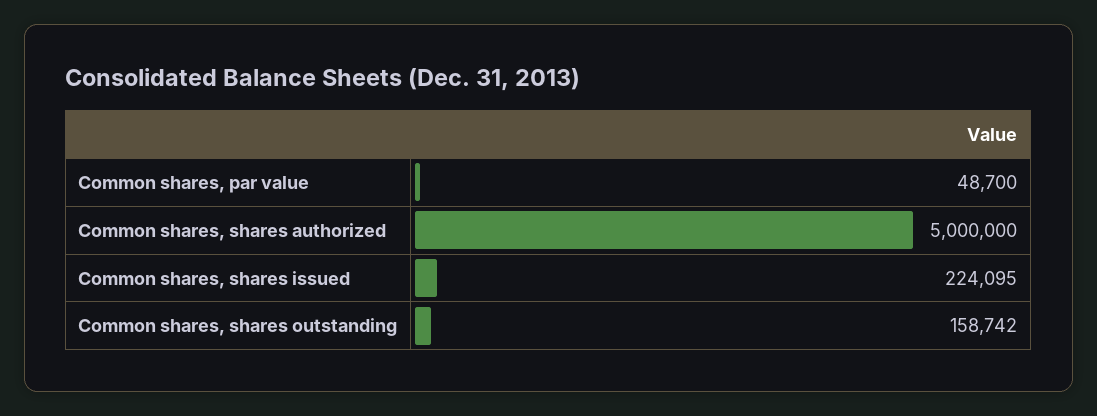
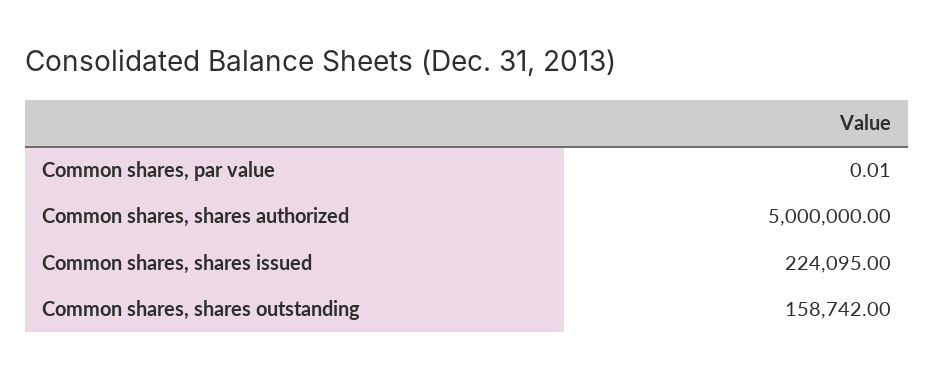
Common shares, par value: 48700 -> 0.01

